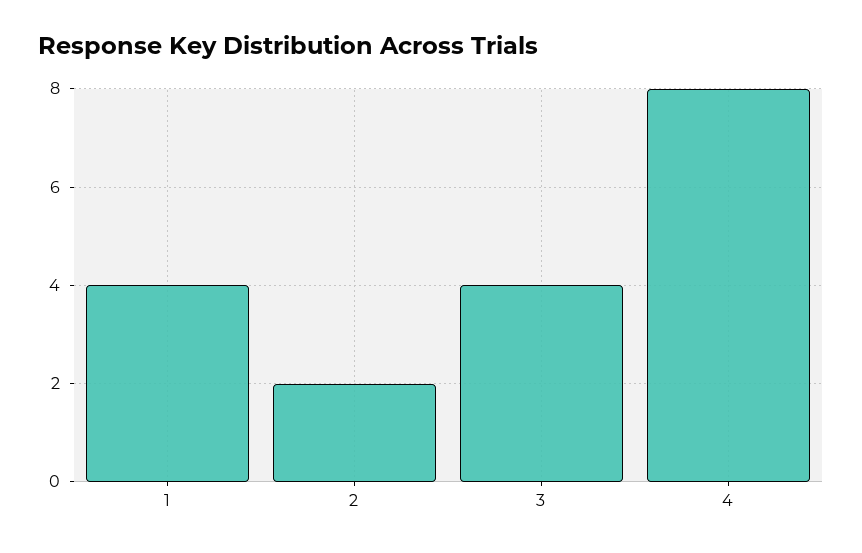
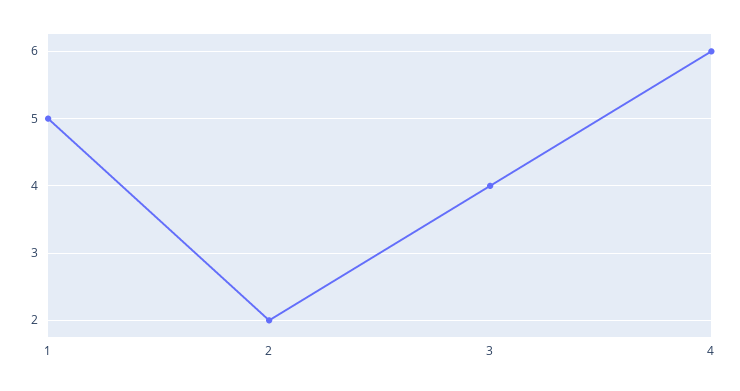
1: 4 -> 5
4: 8 -> 6

